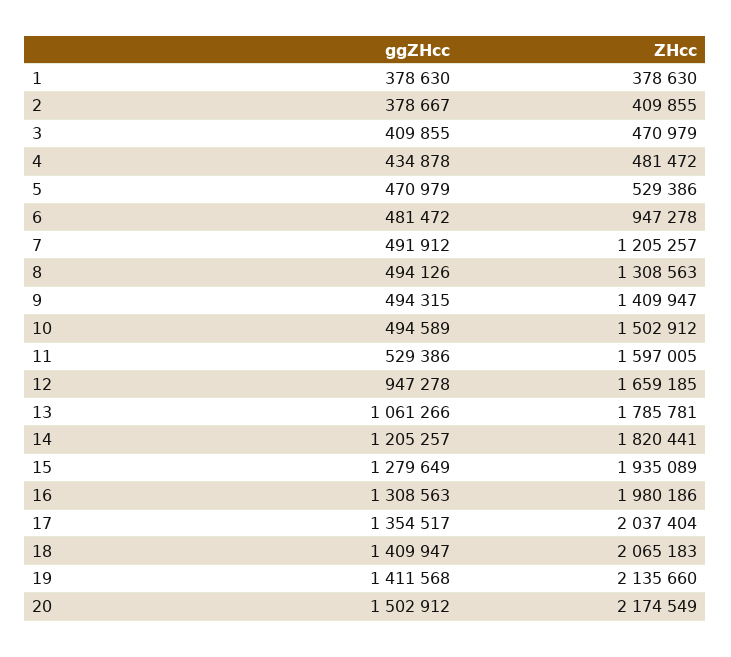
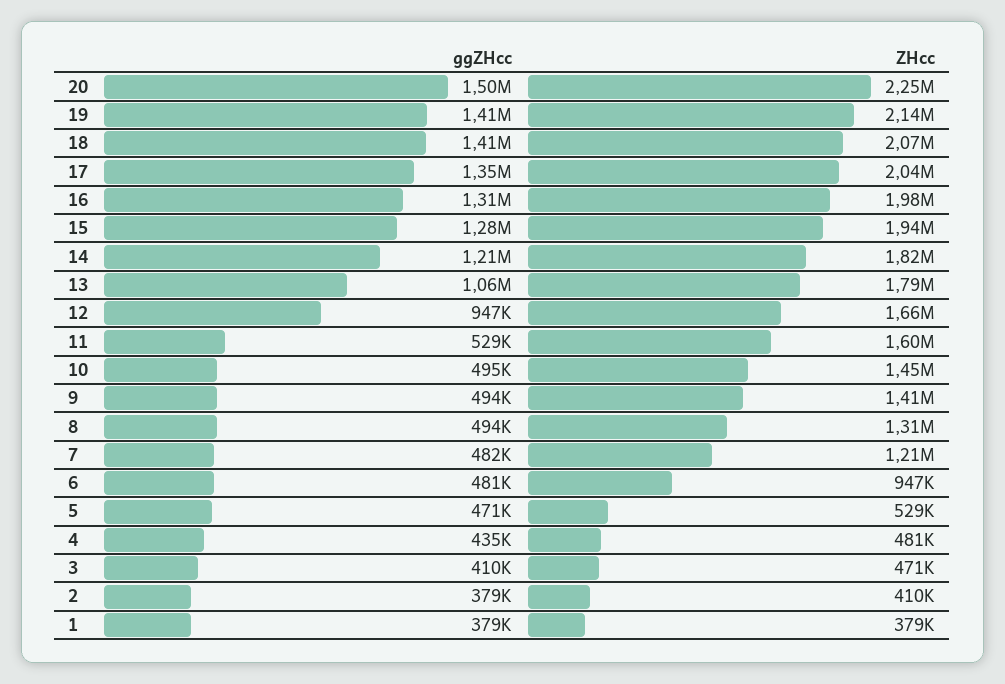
ggZHcc, 7: 491912 -> 482000
ZHcc, 10: 1502912 -> 1450000
ZHcc, 20: 2174549 -> 2250000

